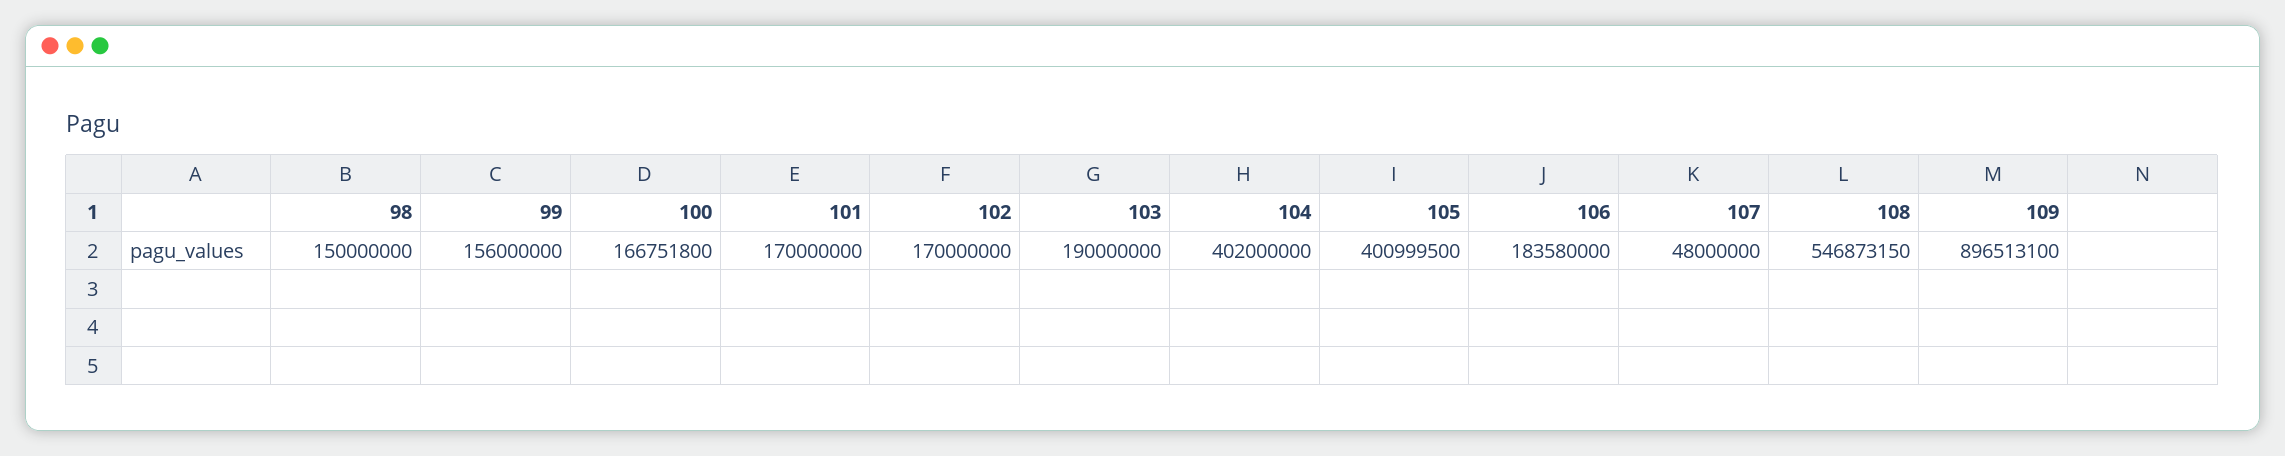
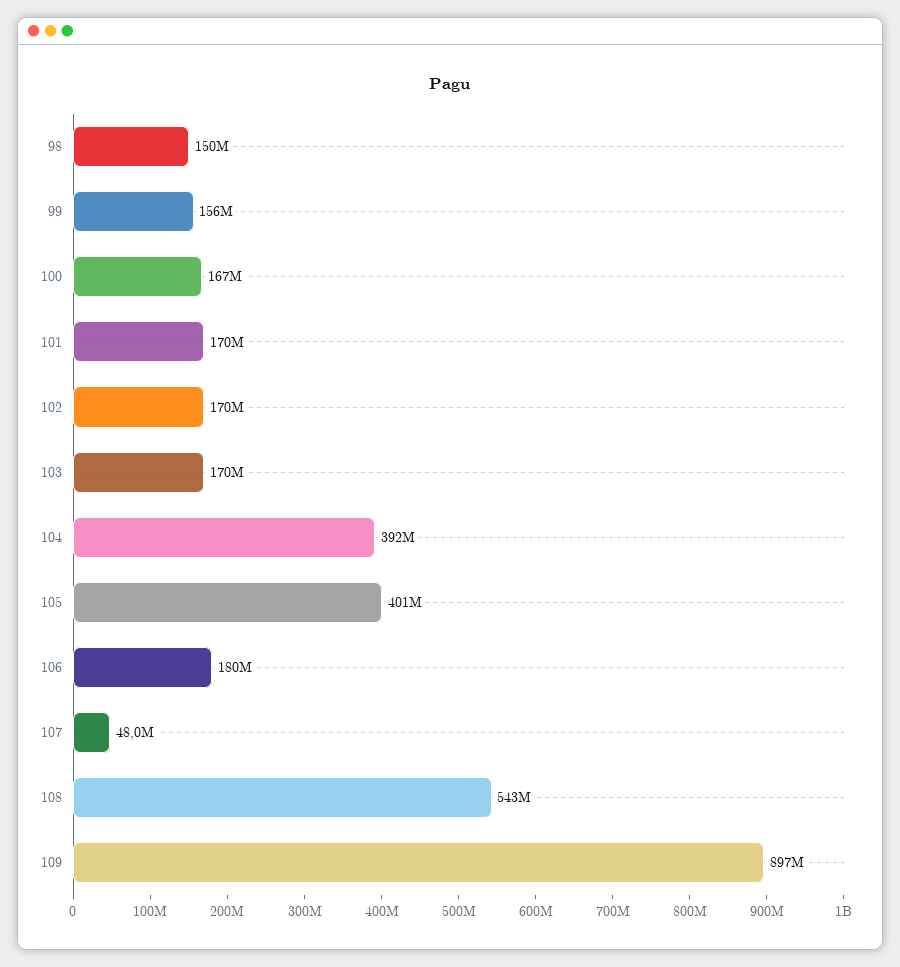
103: 190000000 -> 170000000
104: 402000000 -> 392000000
106: 183580000 -> 180000000
108: 546873150 -> 543000000

